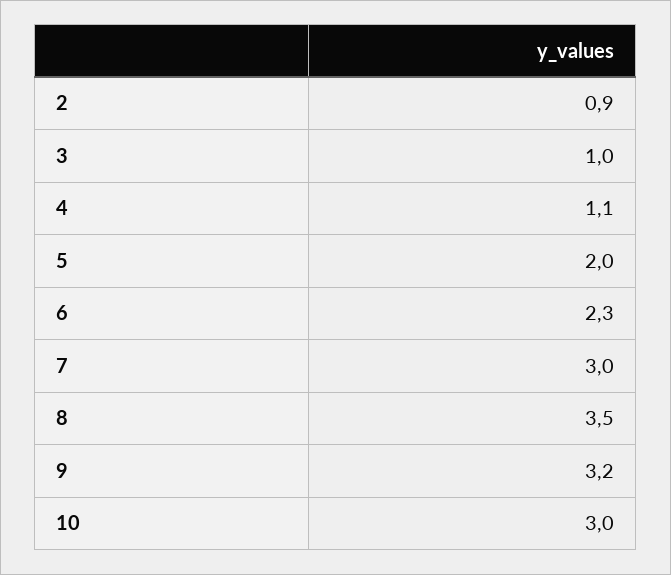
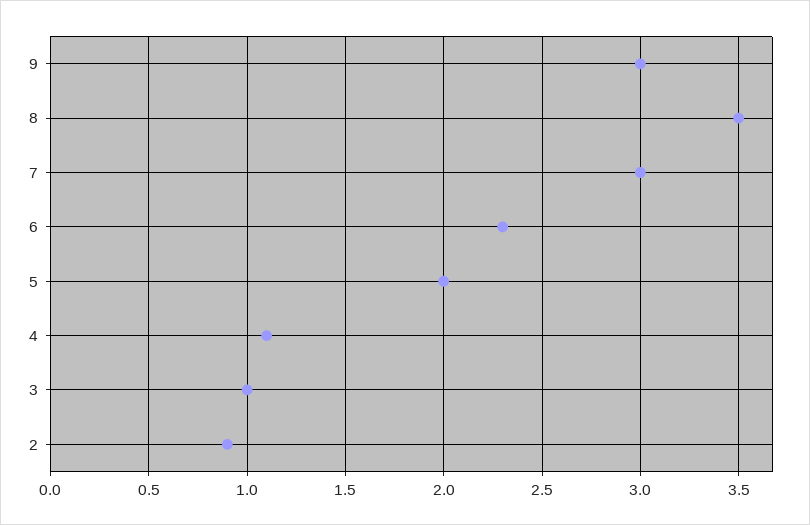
9: 3.2 -> 3
10: 3 -> none

